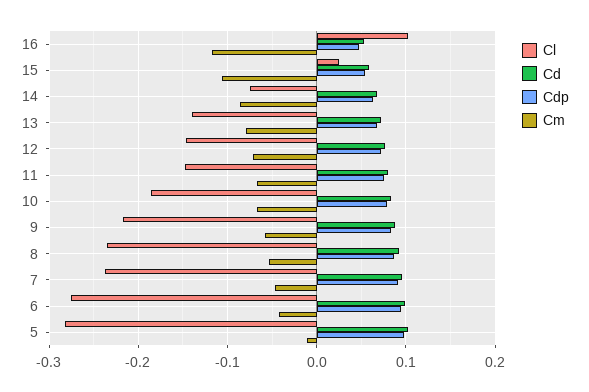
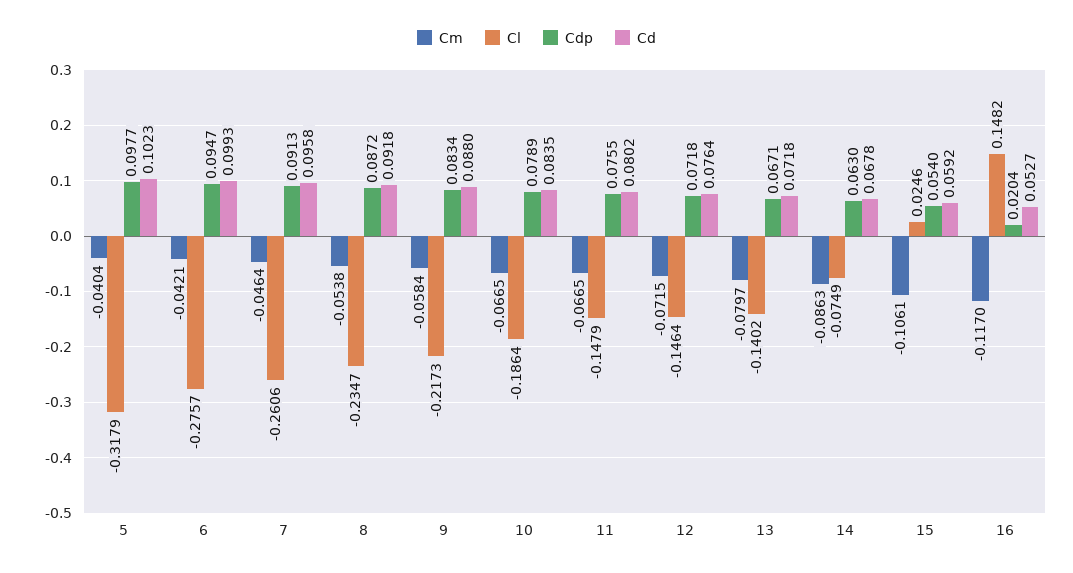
Cl, 16: 0.1 -> 0.1482
Cdp, 16: 0.05 -> 0.0204
Cl, 7: -0.24 -> -0.2606
Cl, 5: -0.28 -> -0.3179
Cm, 5: -0.01 -> -0.0404

